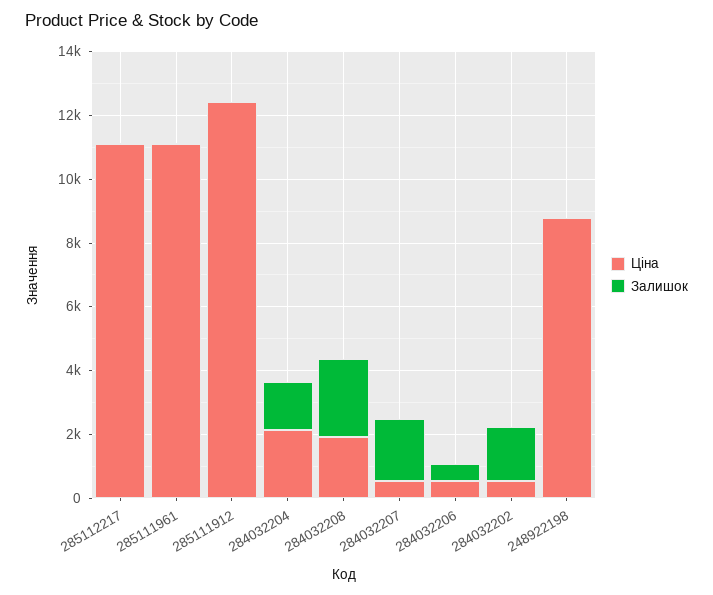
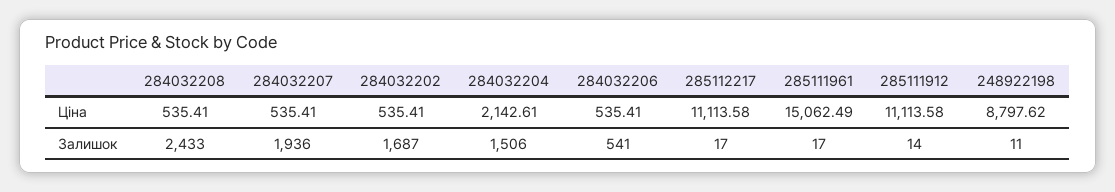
Ціна, 285111961: 11000 -> 15062.49
Ціна, 285111912: 12500 -> 11113.58
Ціна, 284032208: 2000 -> 535.41

